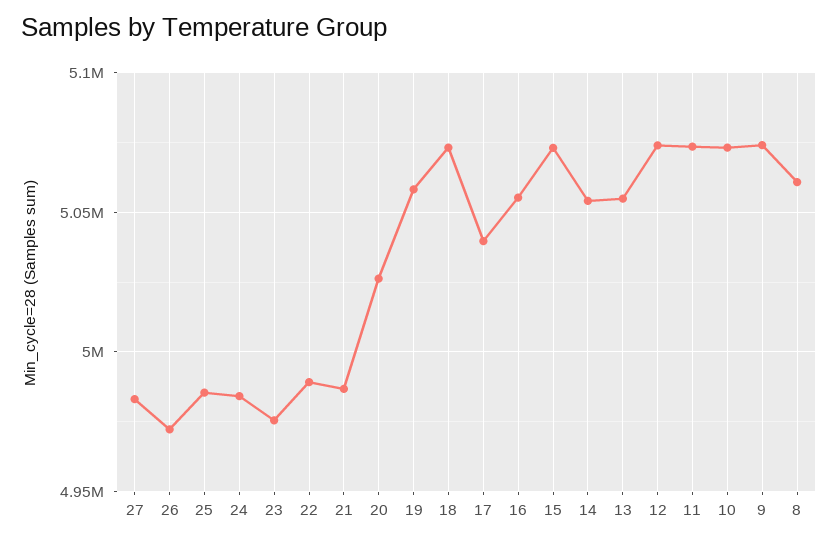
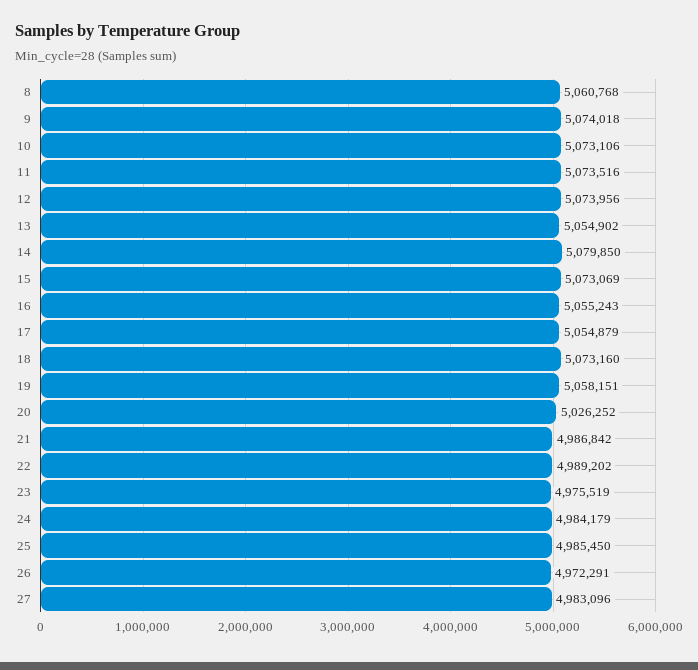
17: 5040000 -> 5054879
14: 5055000 -> 5079850

